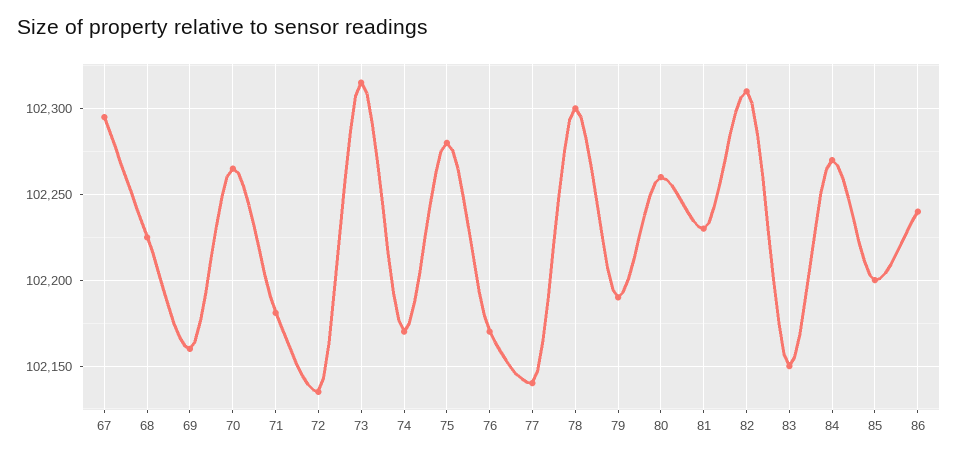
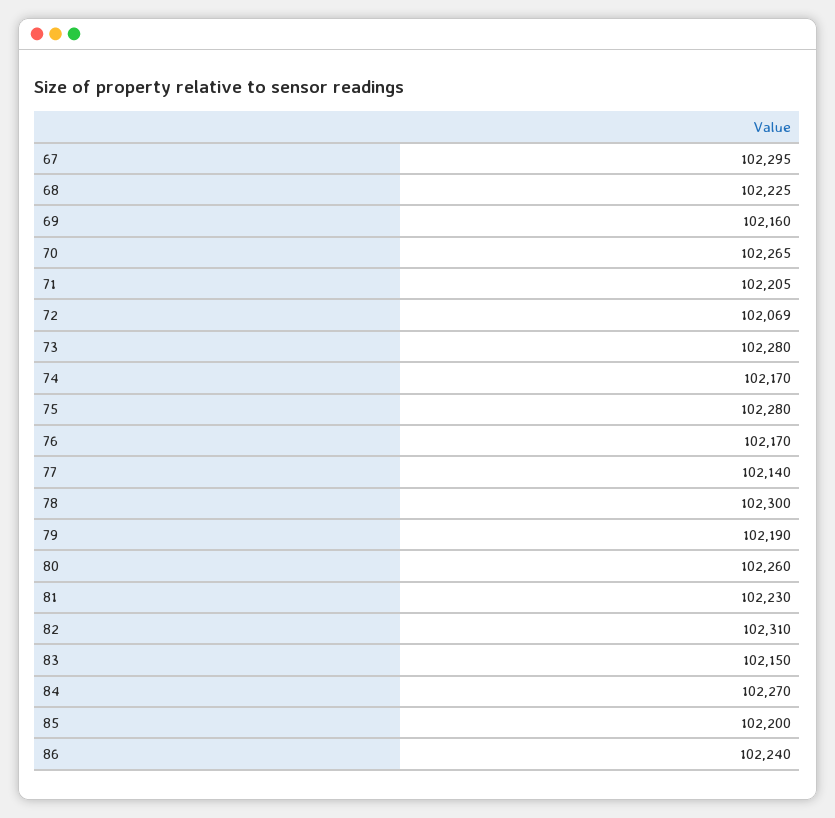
71: 102180 -> 102205
72: 102135 -> 102069
73: 102315 -> 102280

